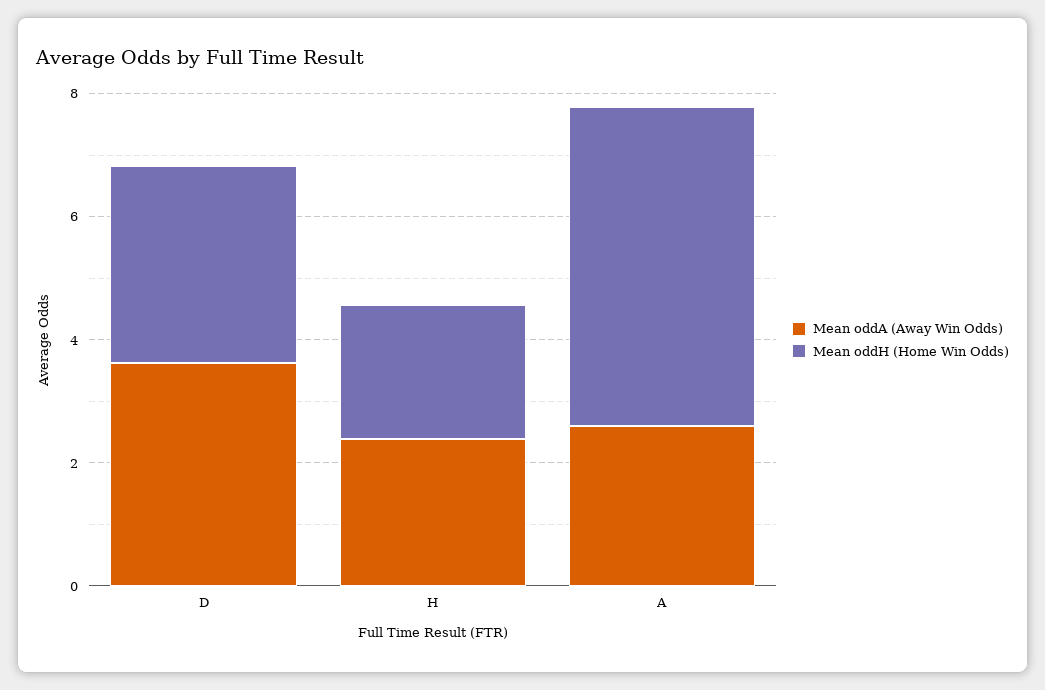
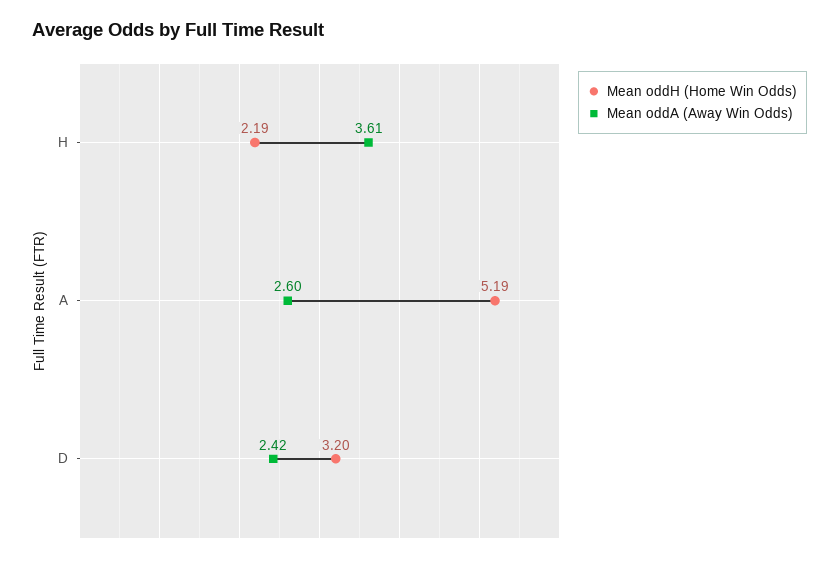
Mean oddA (Away Win Odds), D: 3.5 -> 2.42
Mean oddA (Away Win Odds), H: 2.5 -> 3.61

